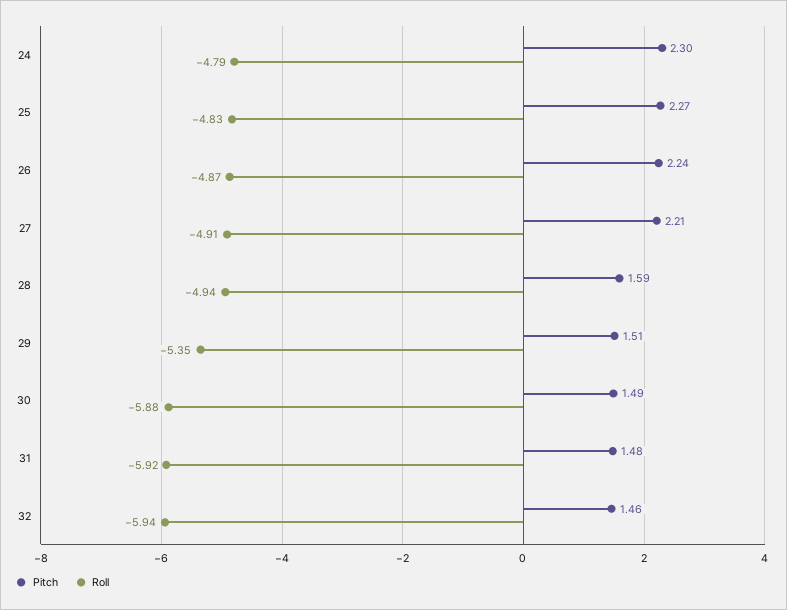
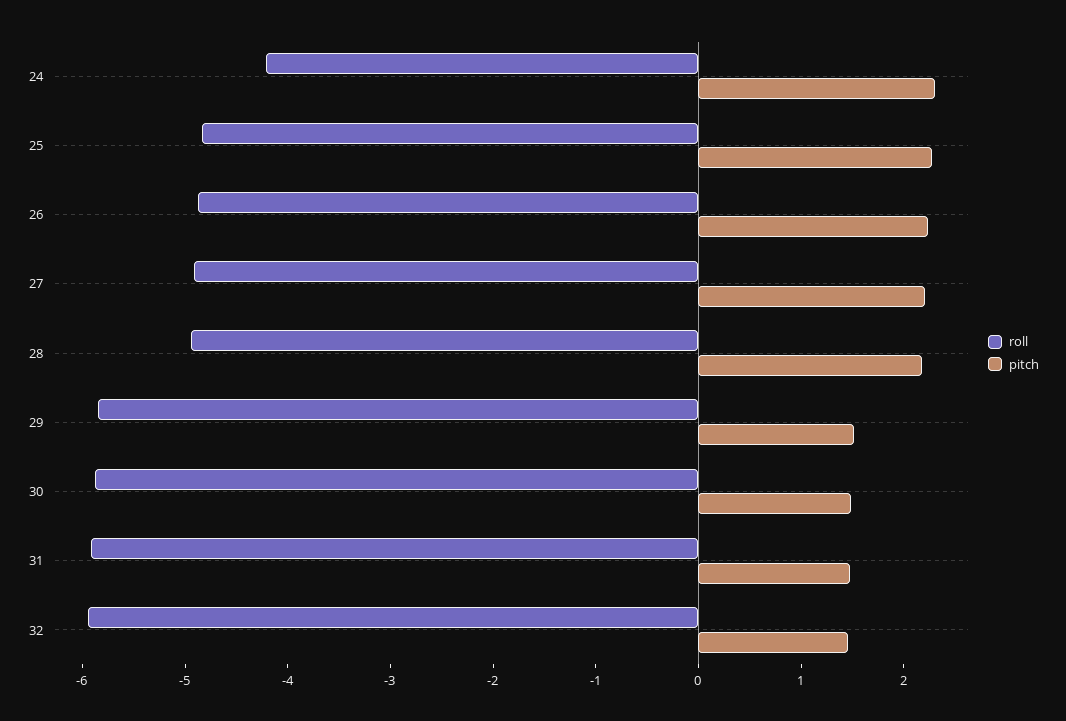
Roll, 24: -4.79 -> -4.2
Pitch, 28: 1.59 -> 2.2
Roll, 29: -5.35 -> -5.8

